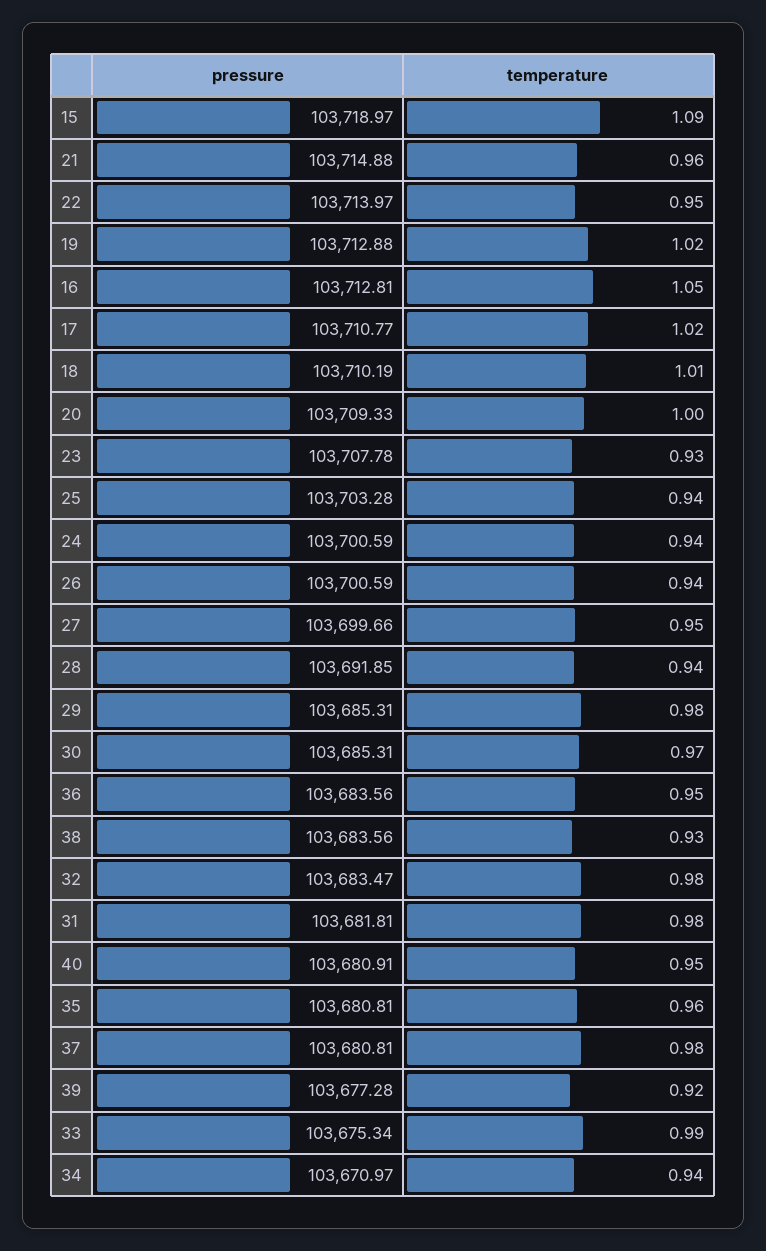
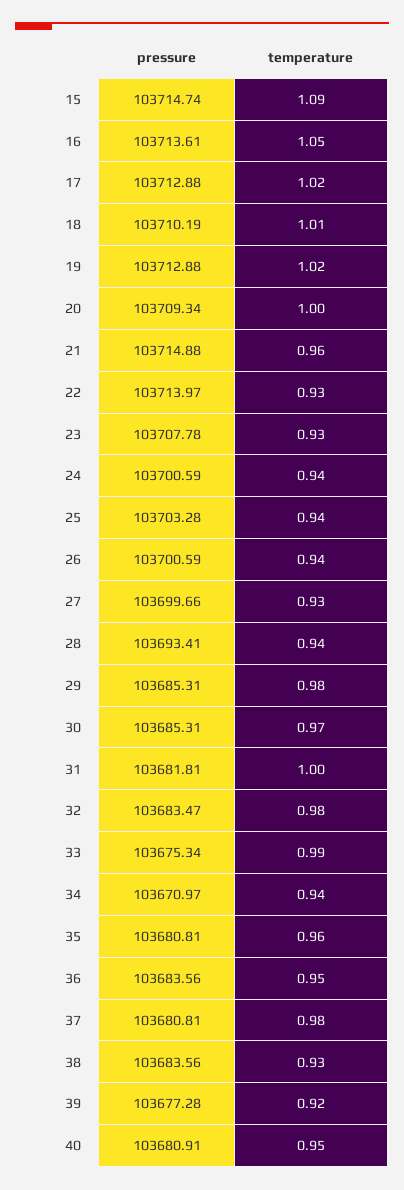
pressure, 15: 103718.97 -> 103714.74
temperature, 22: 0.95 -> 0.93
pressure, 16: 103712.81 -> 103713.61
pressure, 17: 103710.77 -> 103712.88
pressure, 20: 103709.33 -> 103709.34
temperature, 27: 0.95 -> 0.93
pressure, 28: 103691.85 -> 103693.41
temperature, 31: 0.98 -> 1

